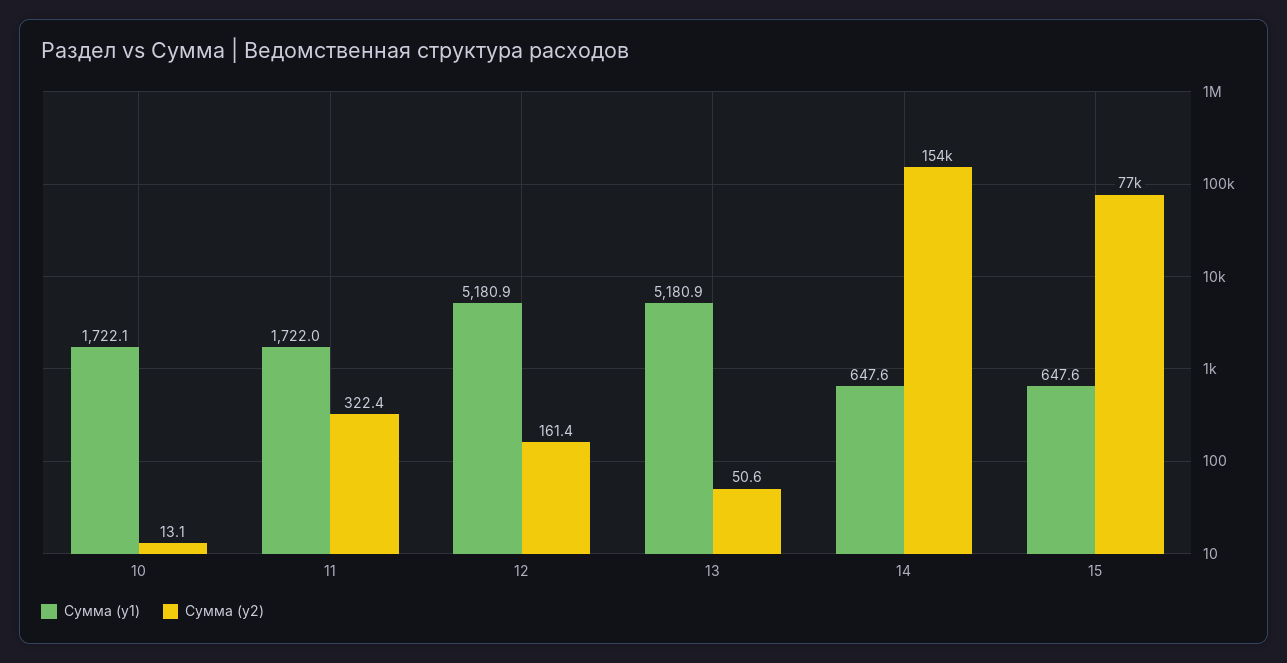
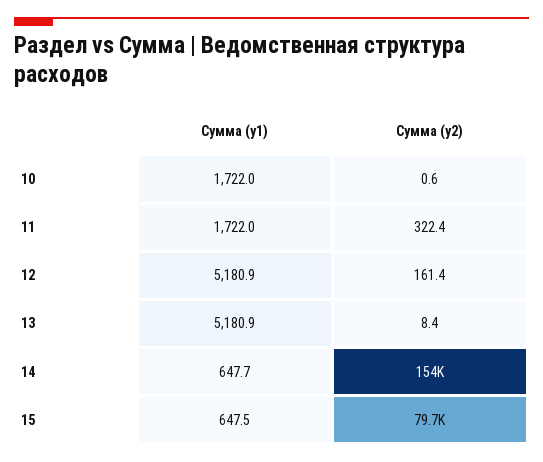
Сумма (y1), 10: 1722.1 -> 1722
Сумма (y2), 10: 13.1 -> 0.6
Сумма (y2), 13: 50.6 -> 8.4
Сумма (y1), 14: 647.6 -> 647.7
Сумма (y1), 15: 647.6 -> 647.5
Сумма (y2), 15: 77000 -> 79700

